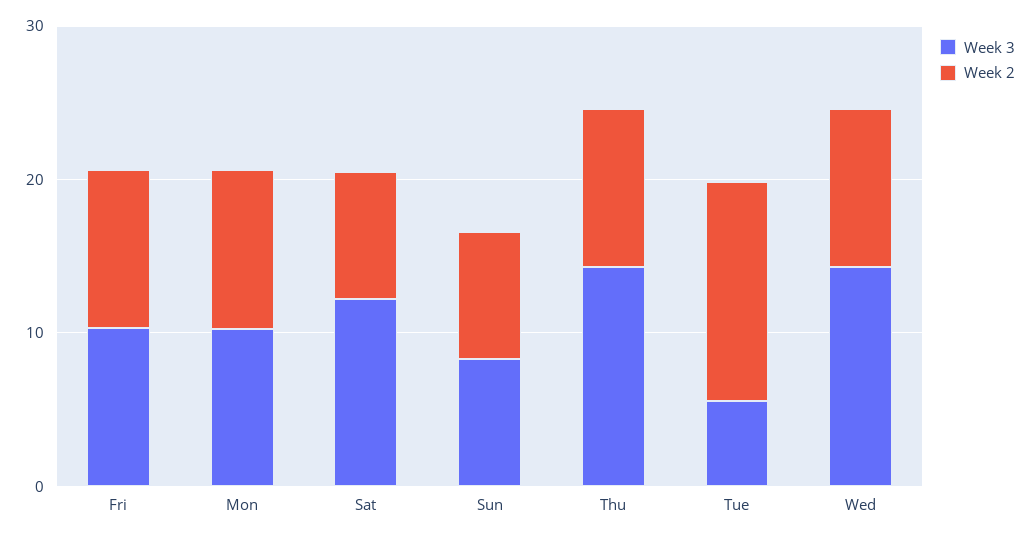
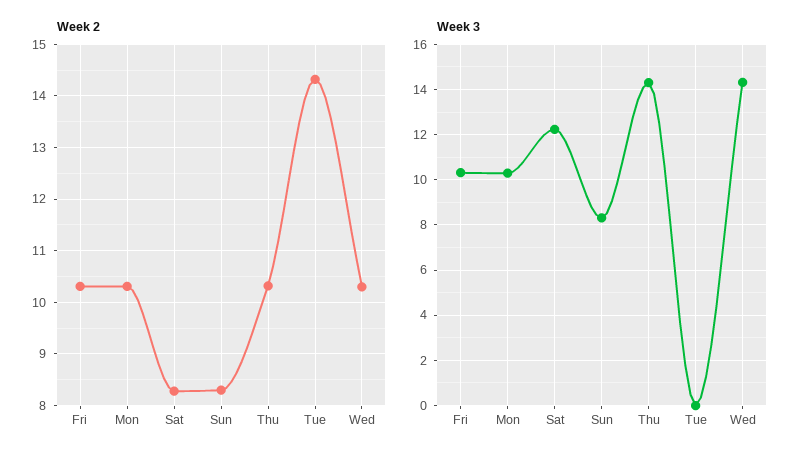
Week 3, Tue: 6 -> 0

